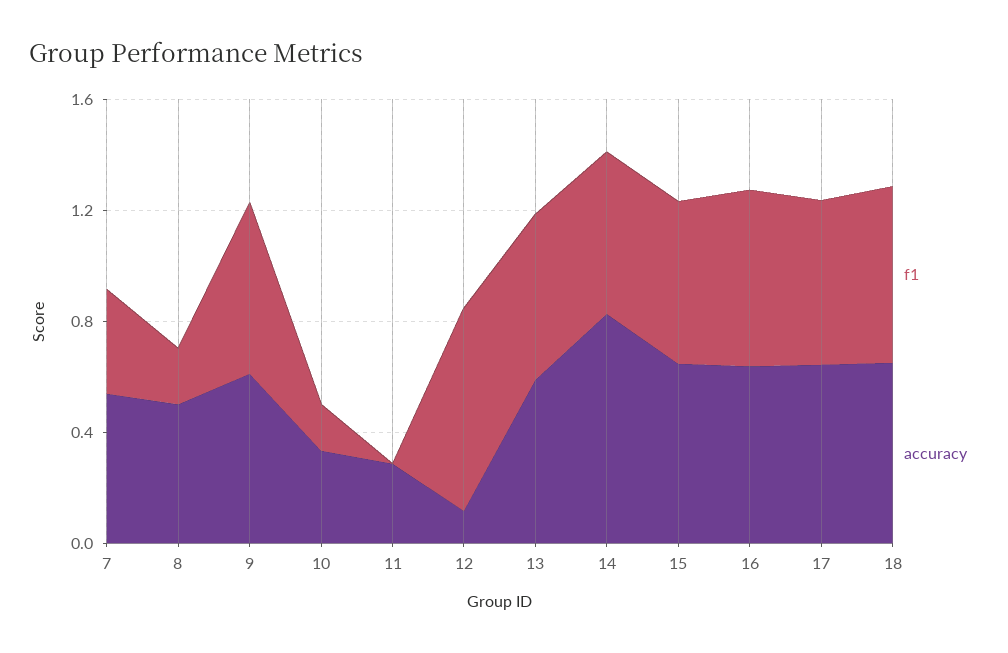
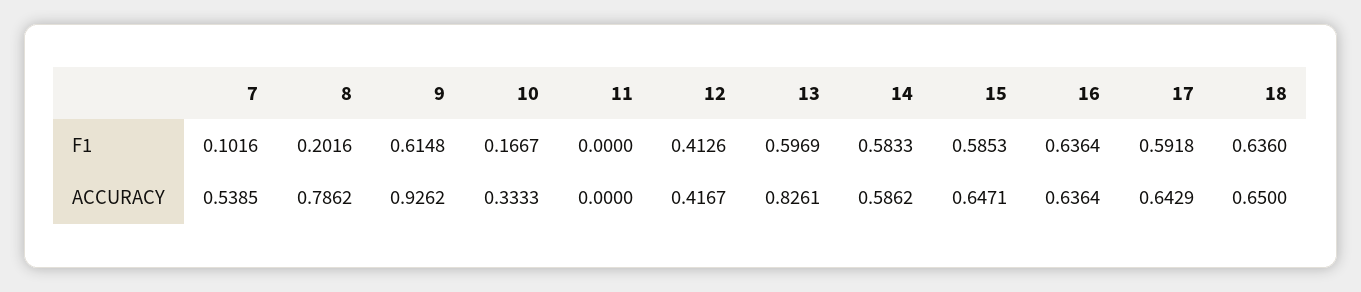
f1, 7: 0.4 -> 0.1016
accuracy, 8: 0.5 -> 0.7862
accuracy, 9: 0.6 -> 0.9262
accuracy, 11: 0.3 -> 0
f1, 12: 0.7 -> 0.4126
accuracy, 12: 0.1 -> 0.4167
accuracy, 13: 0.6 -> 0.8261
accuracy, 14: 0.8 -> 0.5862

